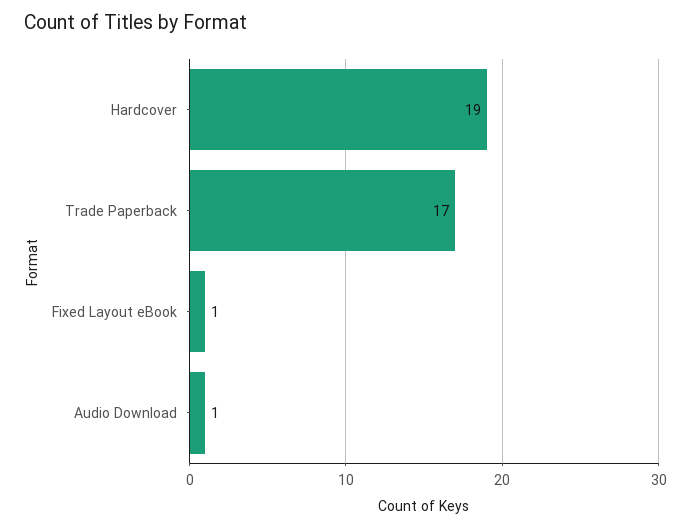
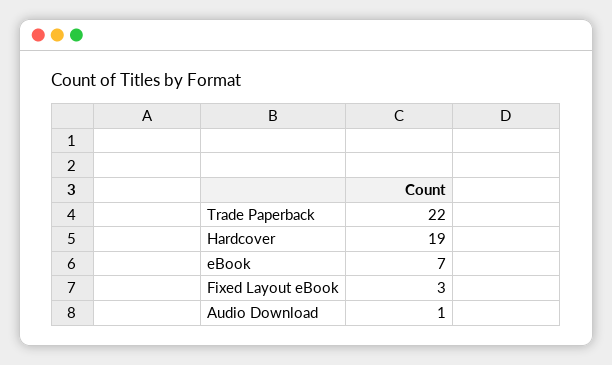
Trade Paperback: 17 -> 22
Fixed Layout eBook: 1 -> 3
eBook: none -> 7

